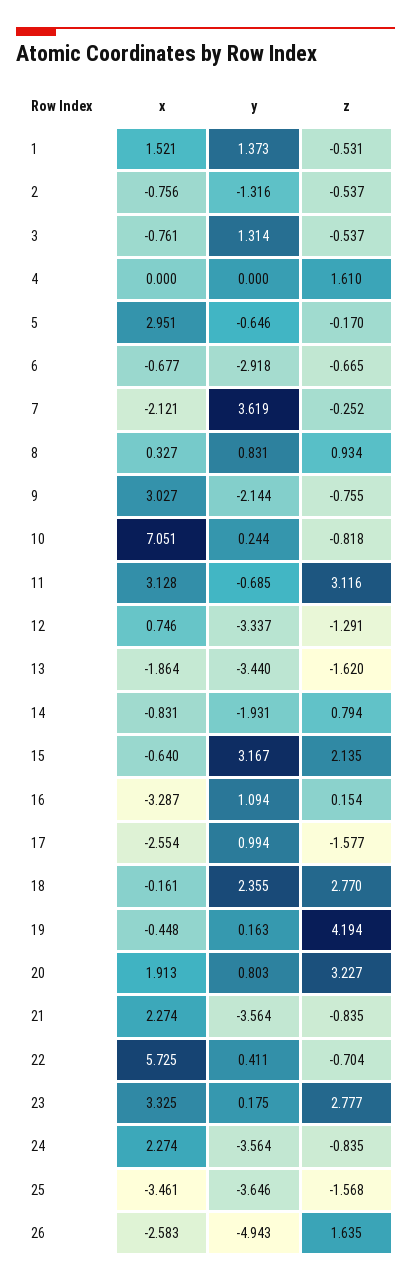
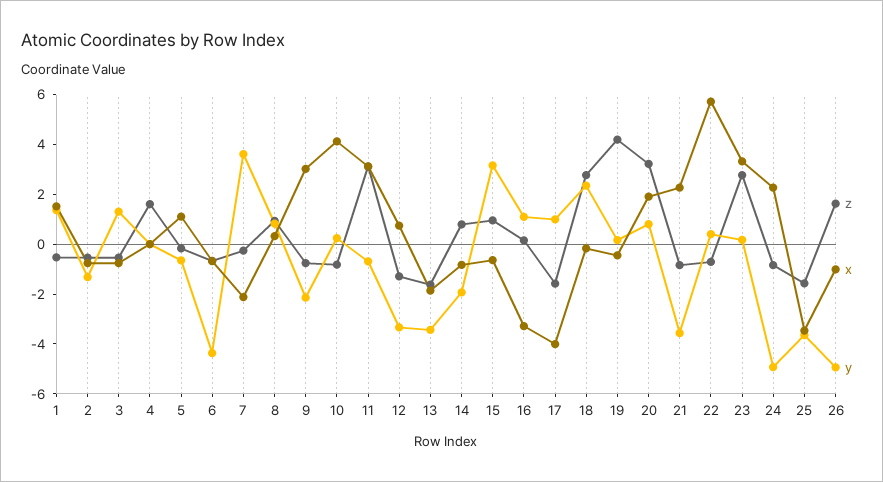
x, 5: 2.951 -> 1
y, 6: -2.918 -> -4.5
x, 10: 7.051 -> 4
z, 15: 2.135 -> 1
x, 17: -2.554 -> -4
y, 24: -3.564 -> -5
x, 26: -2.583 -> -1

